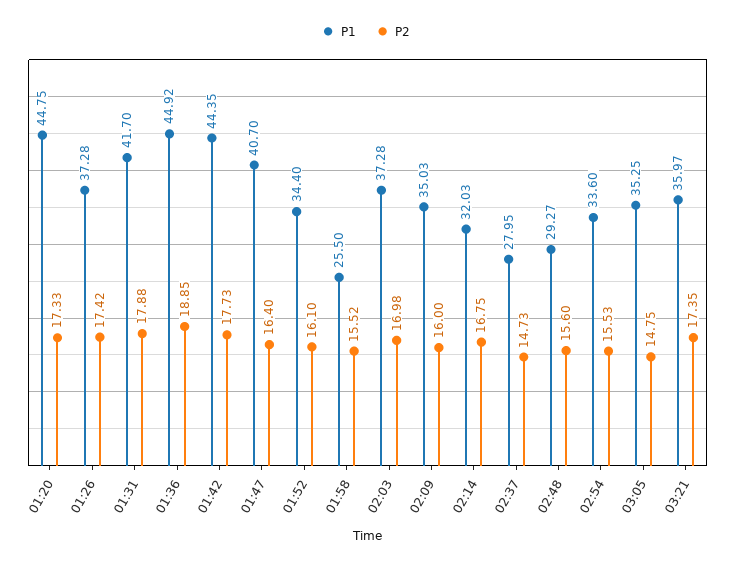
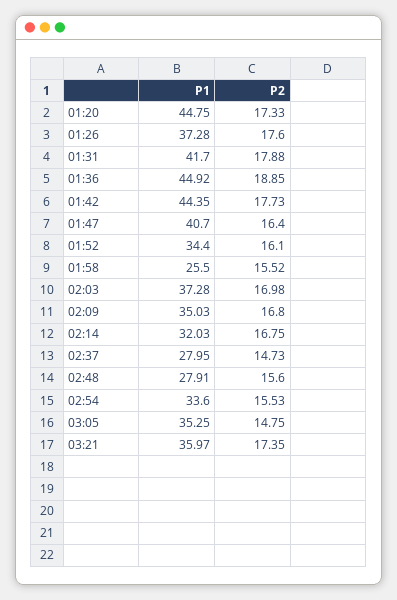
P2, 01:26: 17.42 -> 17.6
P2, 02:09: 16 -> 16.8
P1, 02:48: 29.27 -> 27.91

